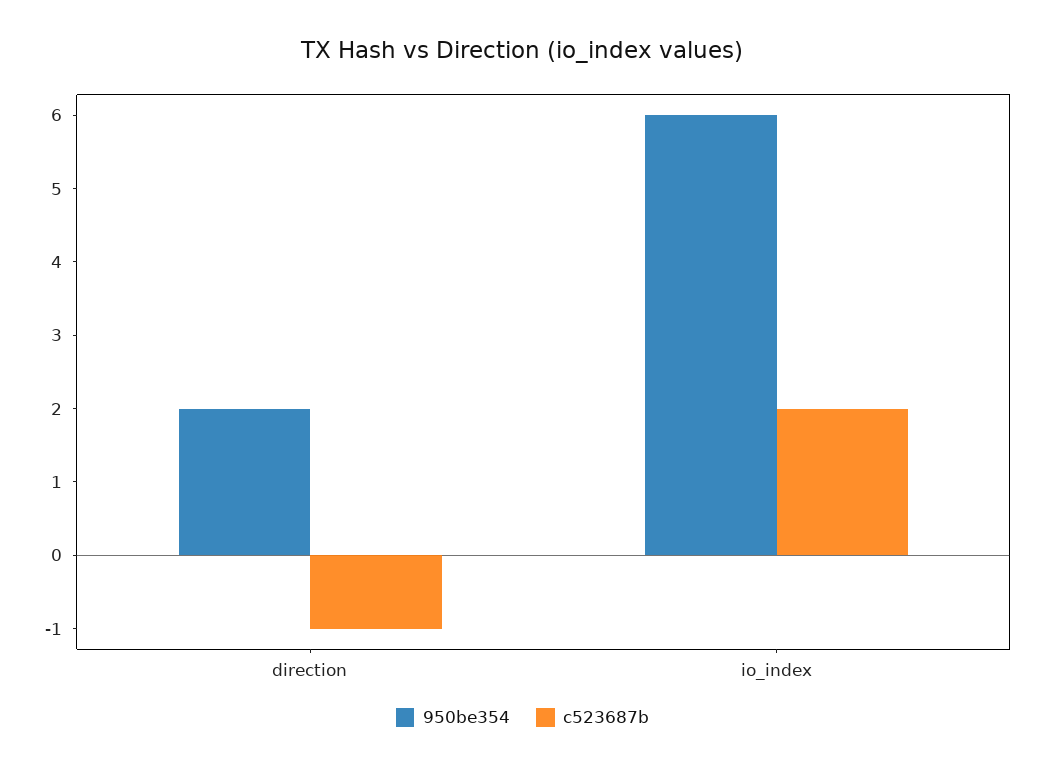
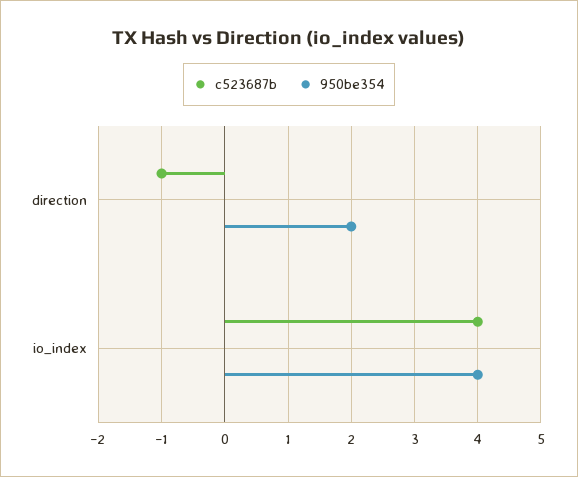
950be354, io_index: 6 -> 4
c523687b, io_index: 2 -> 4

